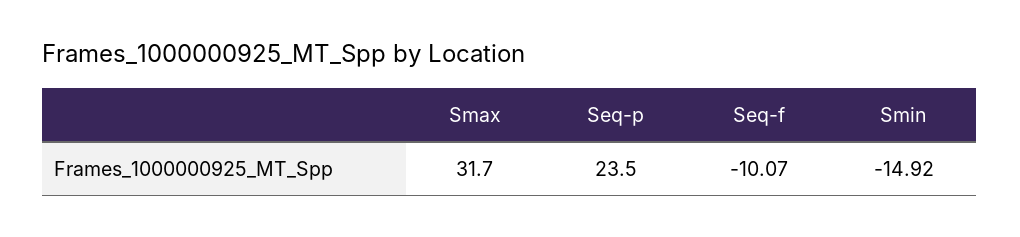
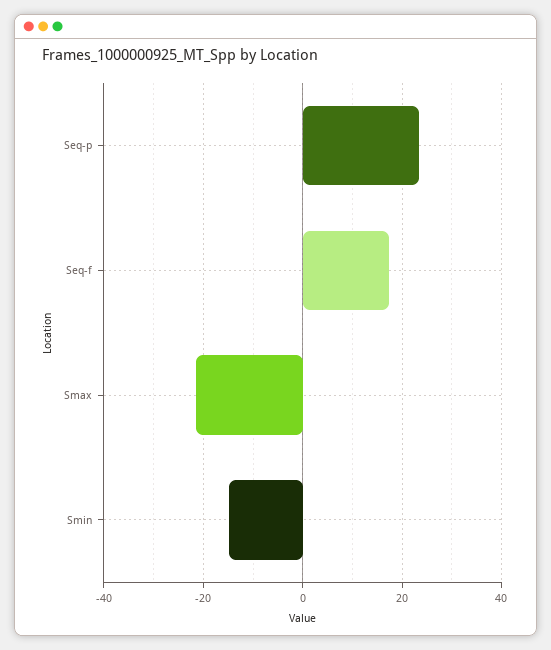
Smax: 31.7 -> -22
Seq-f: -10.07 -> 18

